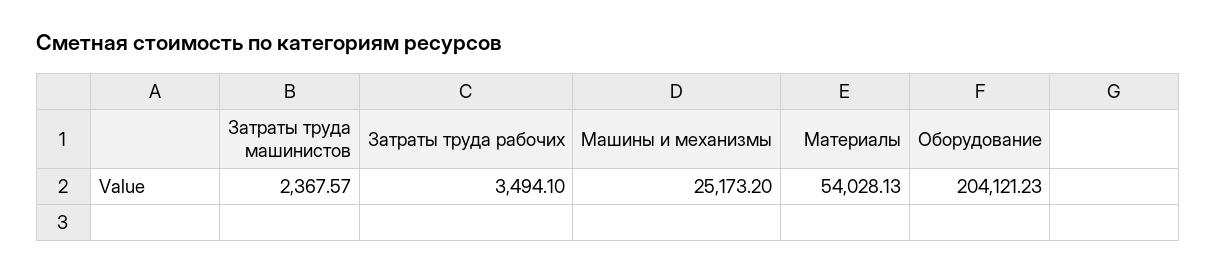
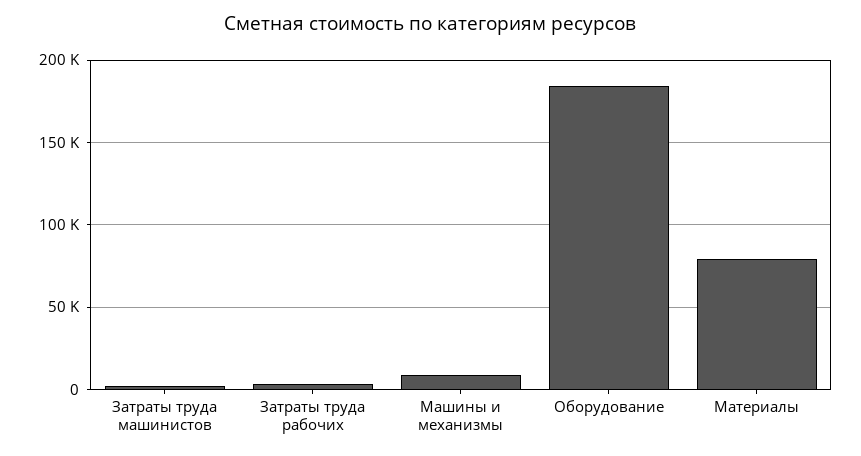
Машины и механизмы: 25173.2 -> 10000
Материалы: 54028.13 -> 80000
Оборудование: 204121.23 -> 185000

